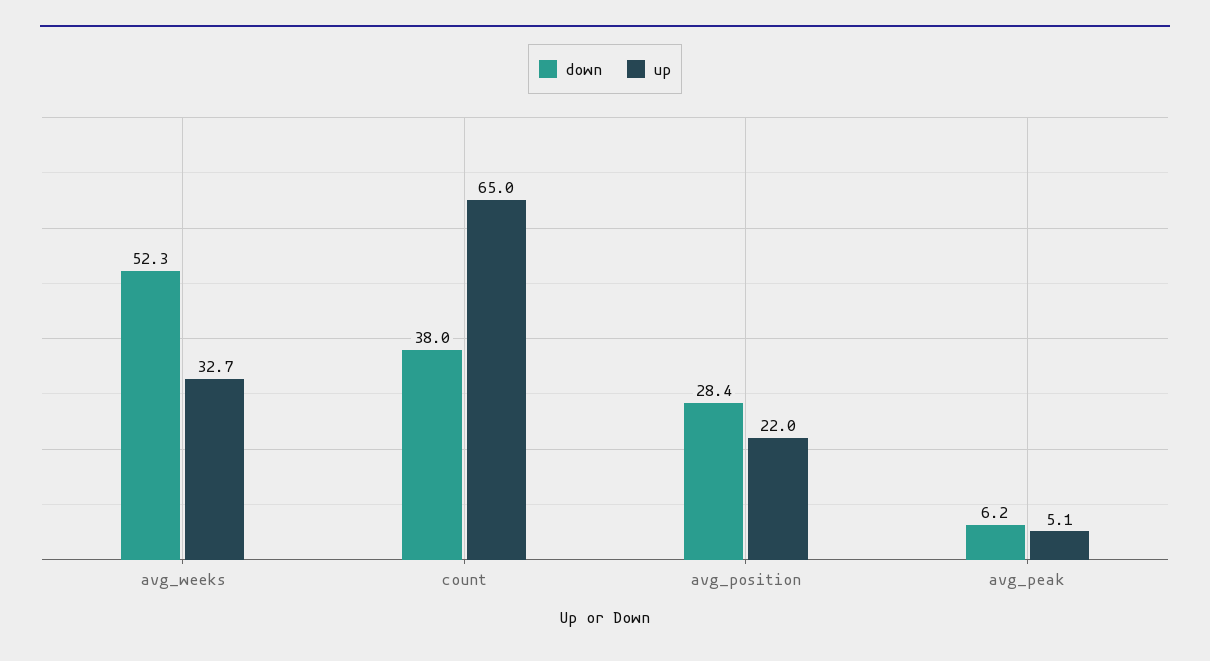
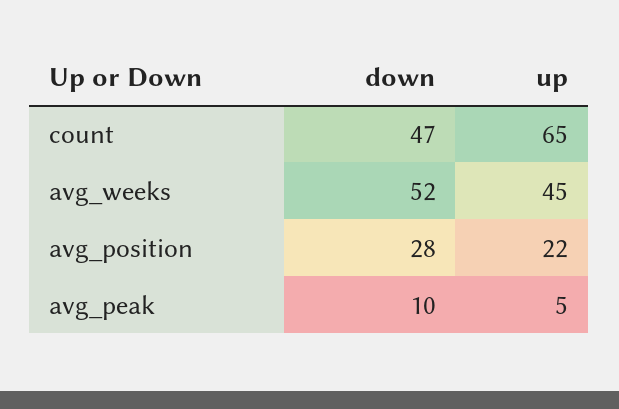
up, avg_weeks: 32.7 -> 45
down, count: 38 -> 47
down, avg_peak: 6.2 -> 10

